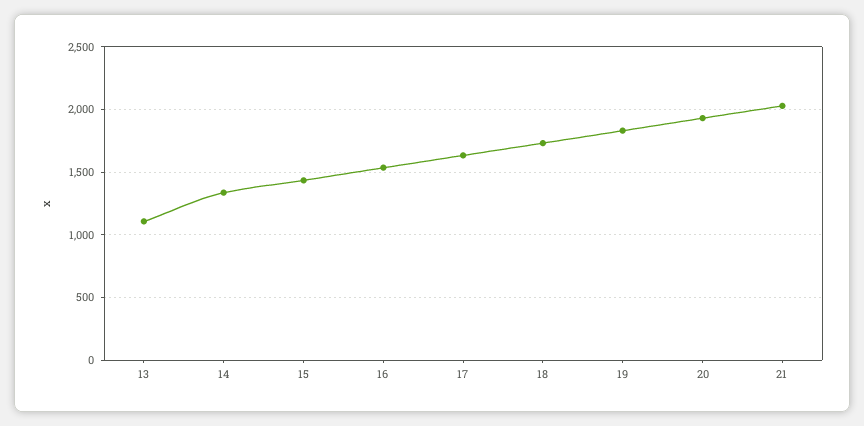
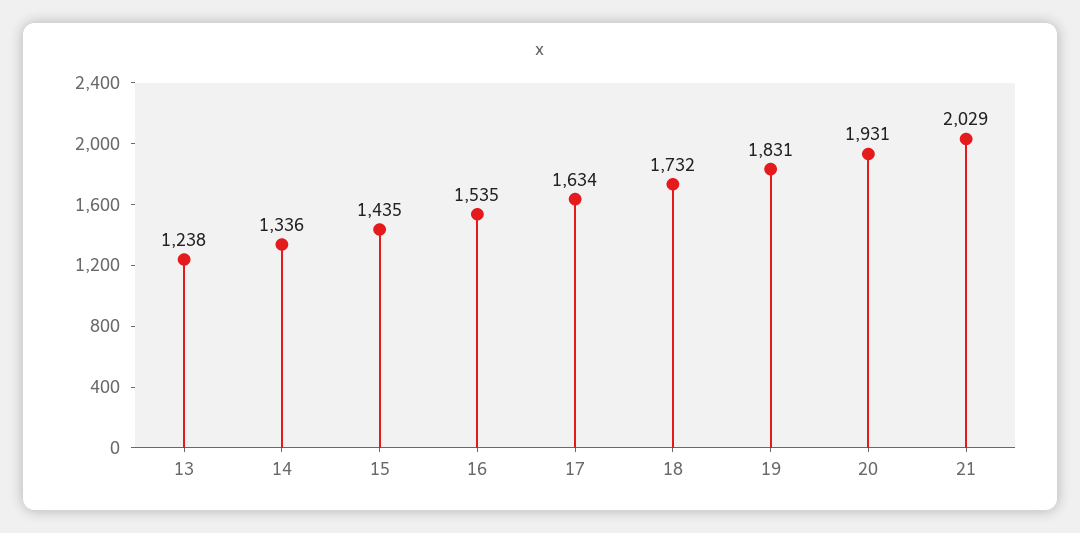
13: 1100 -> 1238

